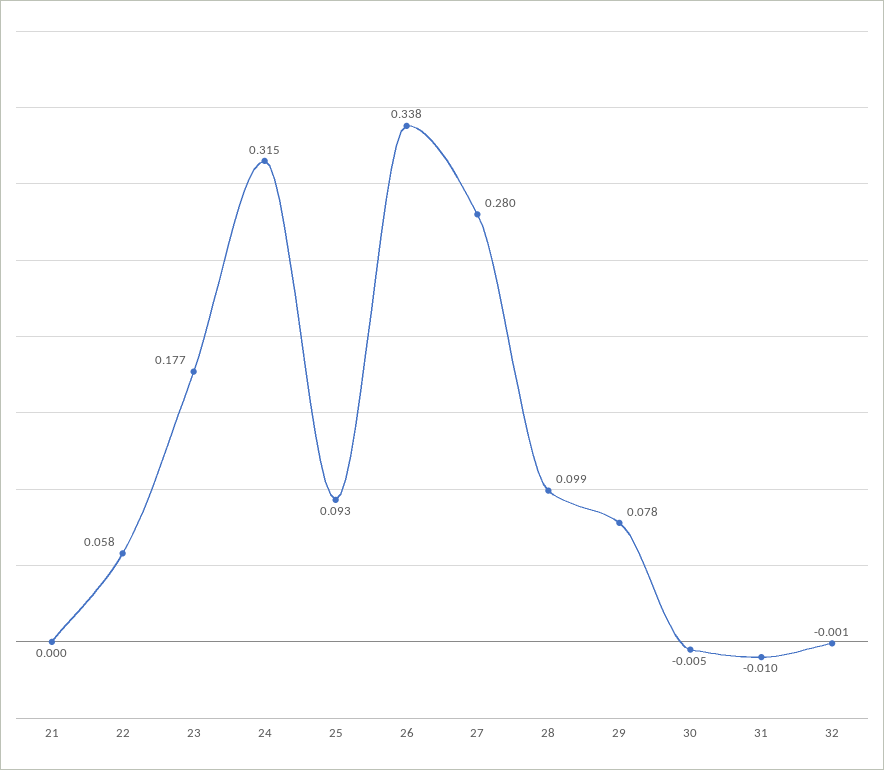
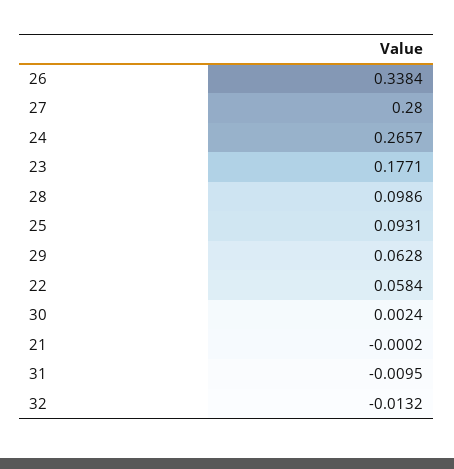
24: 0.315 -> 0.2657
29: 0.078 -> 0.0628
30: -0.005 -> 0.0024
32: -0.001 -> -0.0132

